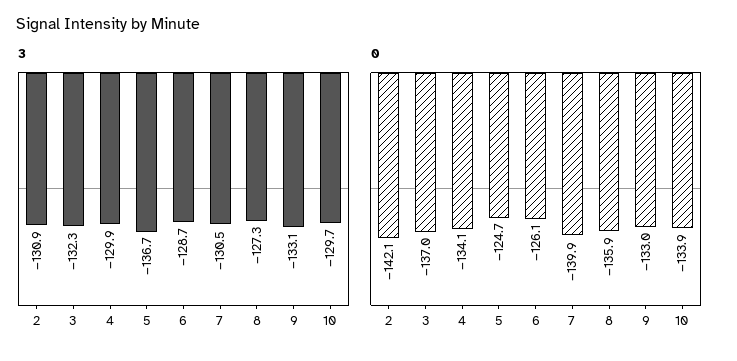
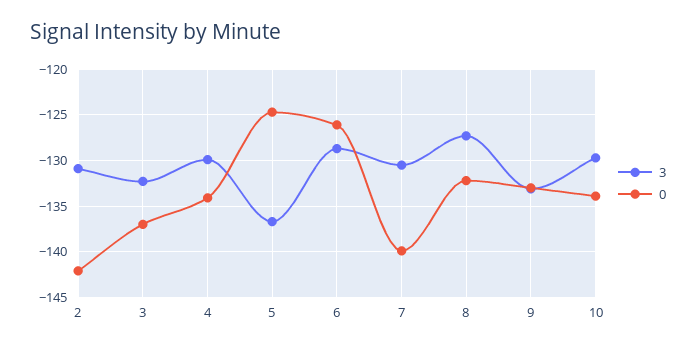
0, 8: -135.9 -> -132

